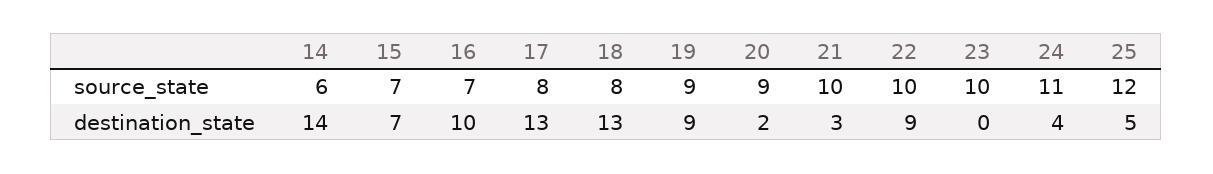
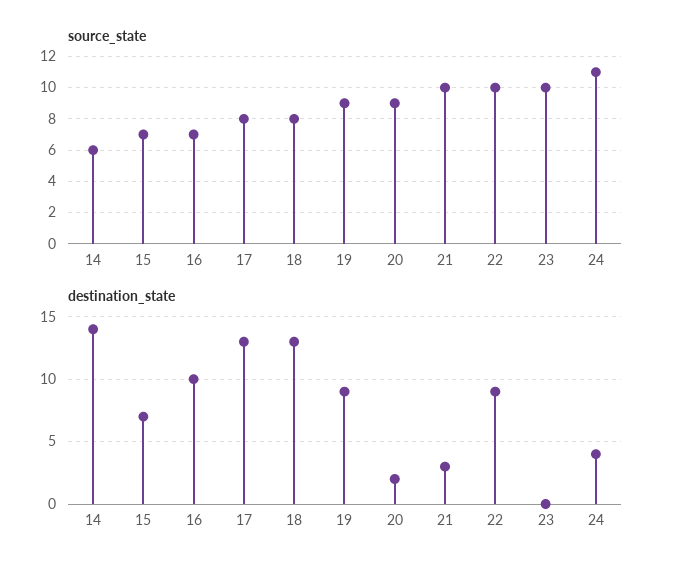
source_state, 25: 12 -> none
destination_state, 25: 5 -> none

